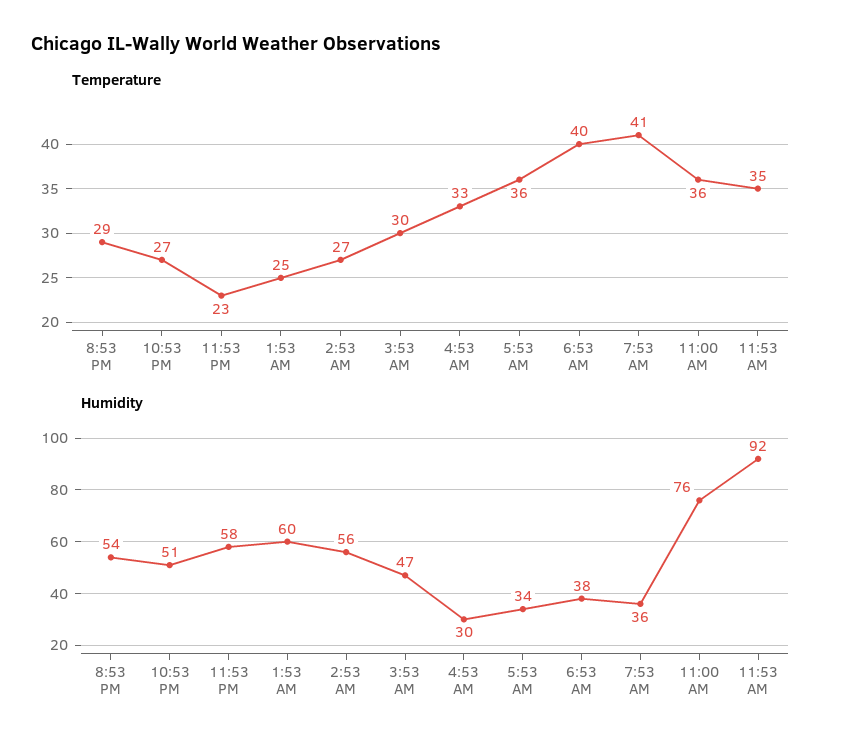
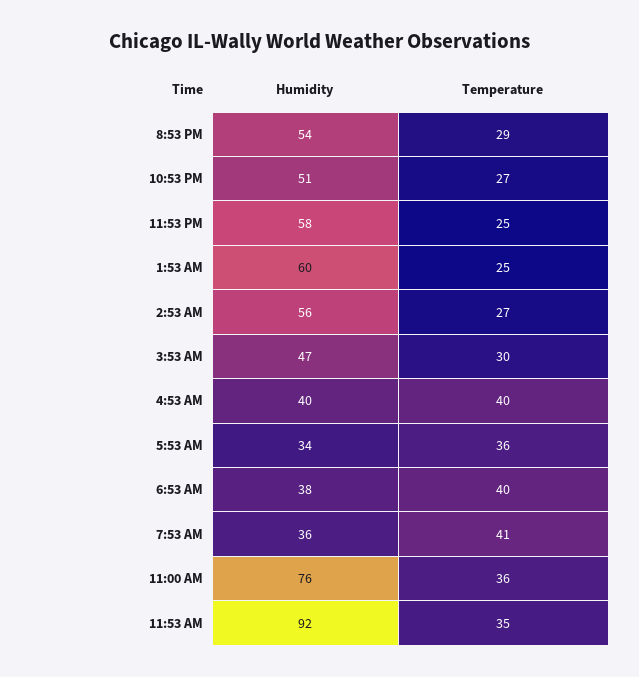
Temperature, 11:53 PM: 23 -> 25
Temperature, 4:53 AM: 33 -> 40
Humidity, 4:53 AM: 30 -> 40

